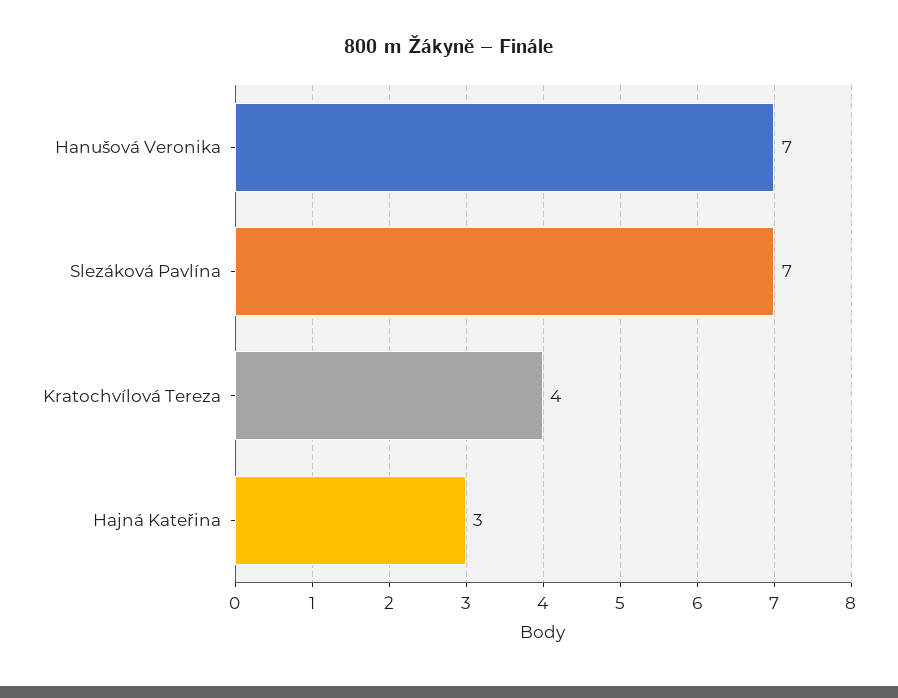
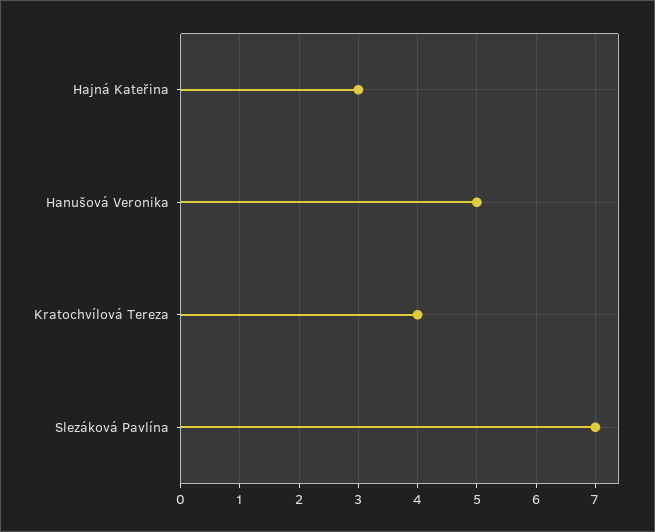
Hanušová Veronika: 7 -> 5

